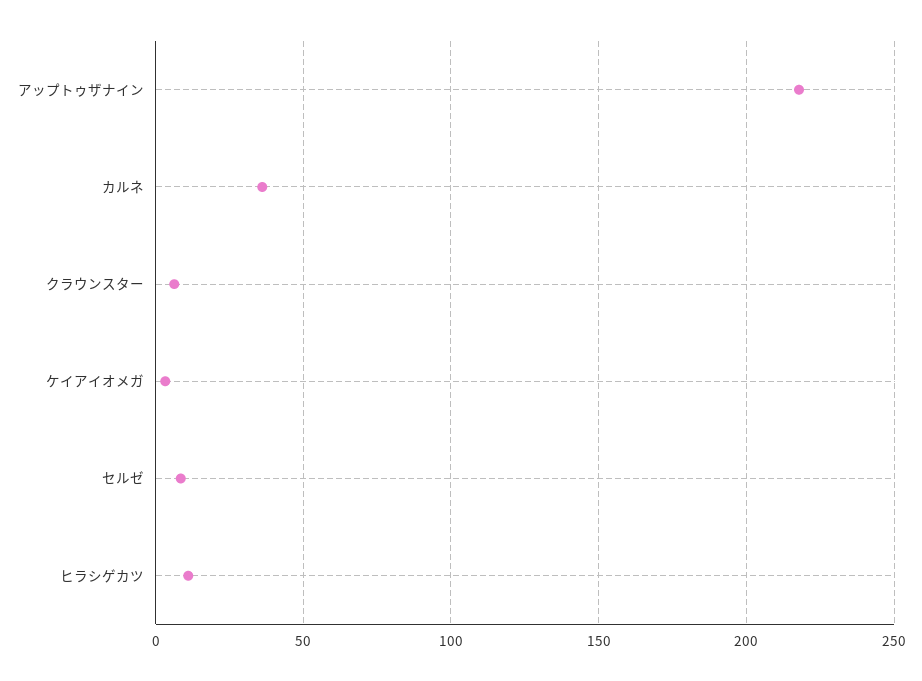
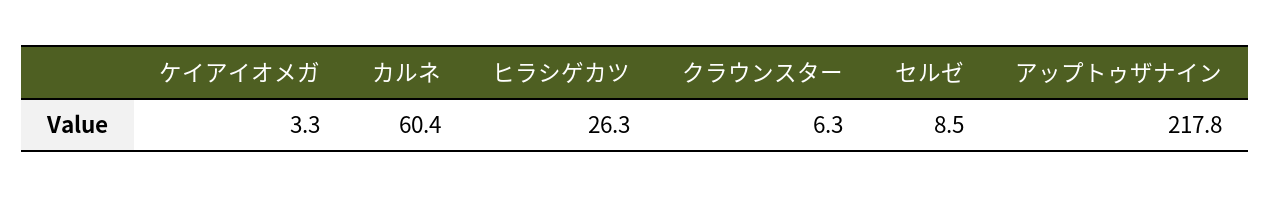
カルネ: 35 -> 60.4
ヒラシゲカツ: 10 -> 26.3

